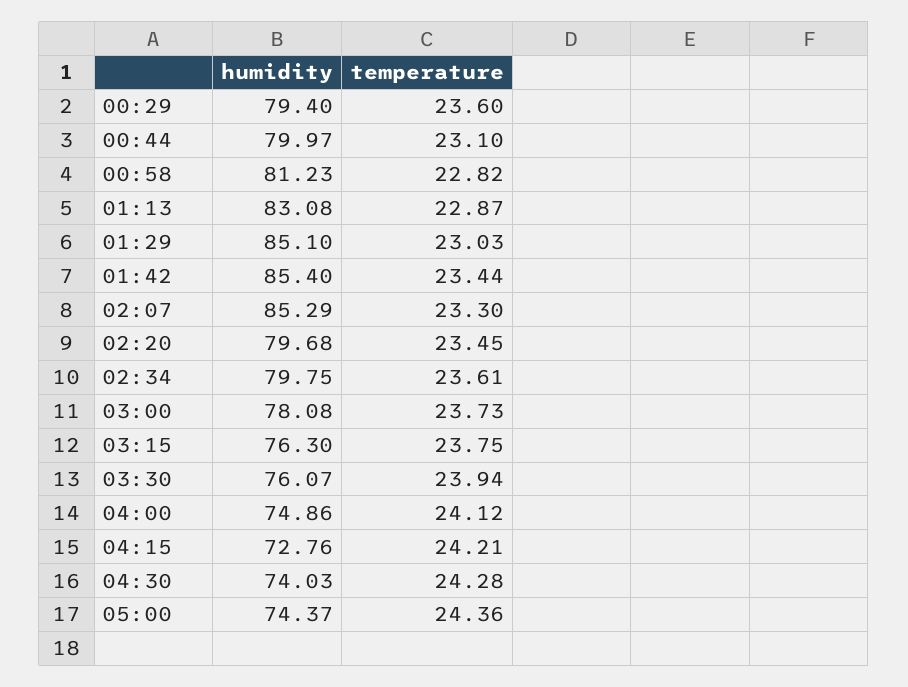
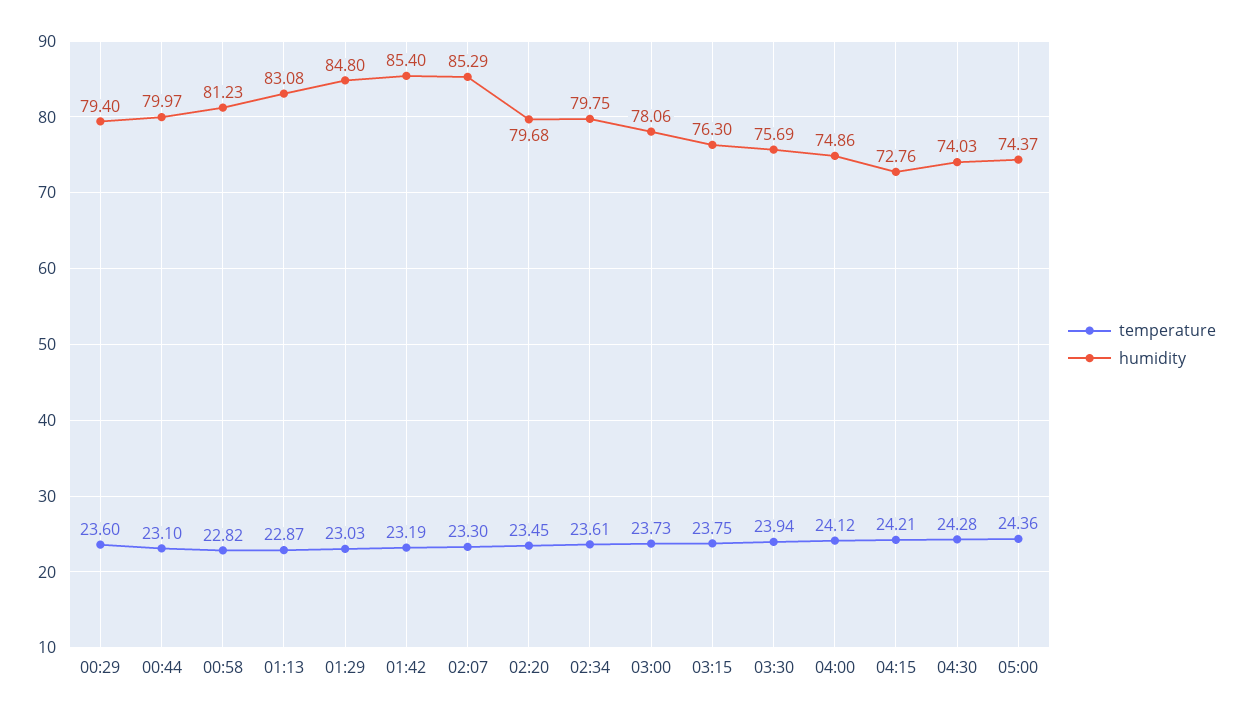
humidity, 01:29: 85.1 -> 84.8
temperature, 01:42: 23.44 -> 23.19
humidity, 03:00: 78.08 -> 78.06
humidity, 03:30: 76.07 -> 75.69

